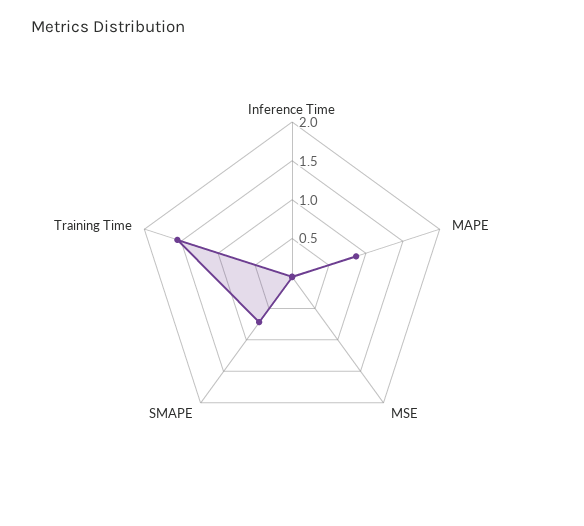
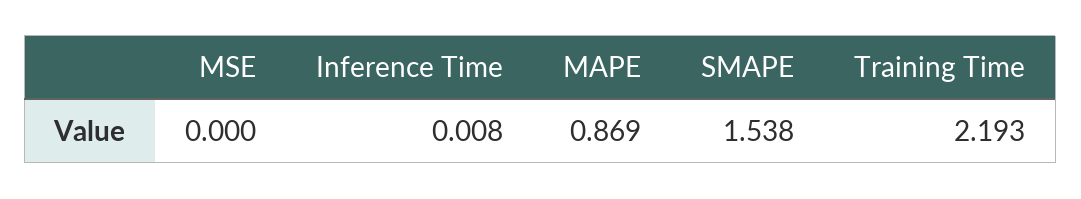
SMAPE: 0.75 -> 1.538
Training Time: 1.5 -> 2.193

